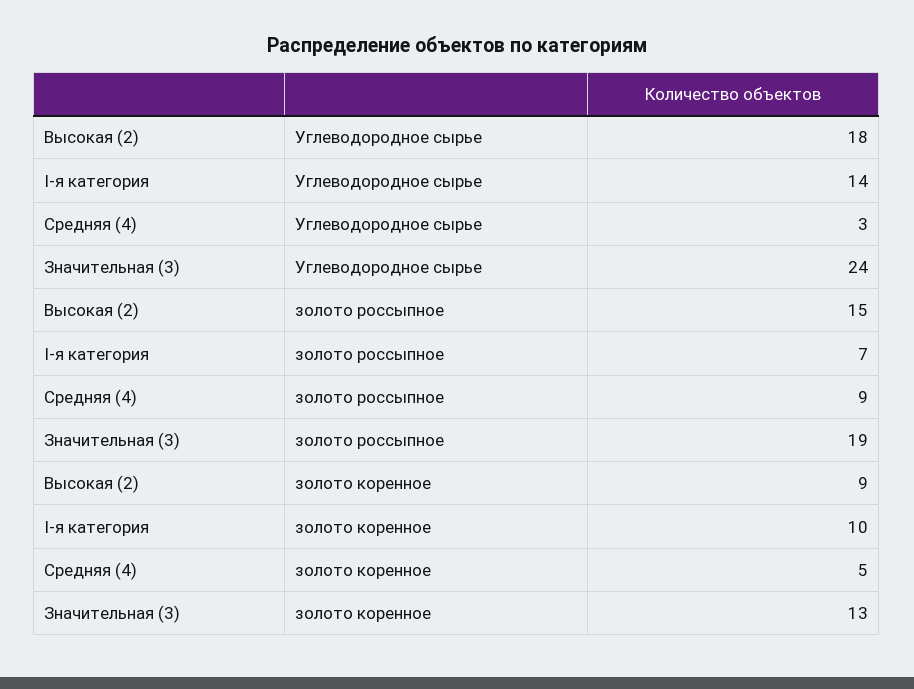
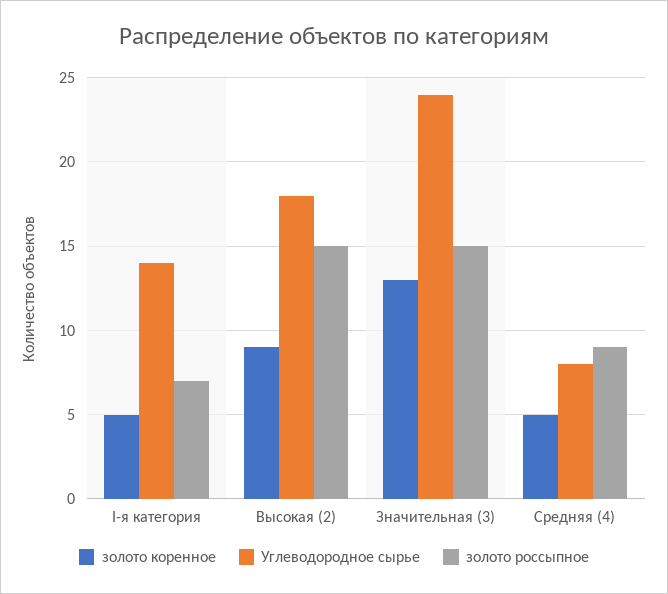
Углеводородное сырье, Средняя (4): 3 -> 8
золото россыпное, Значительная (3): 19 -> 15
золото коренное, I-я категория: 10 -> 5

